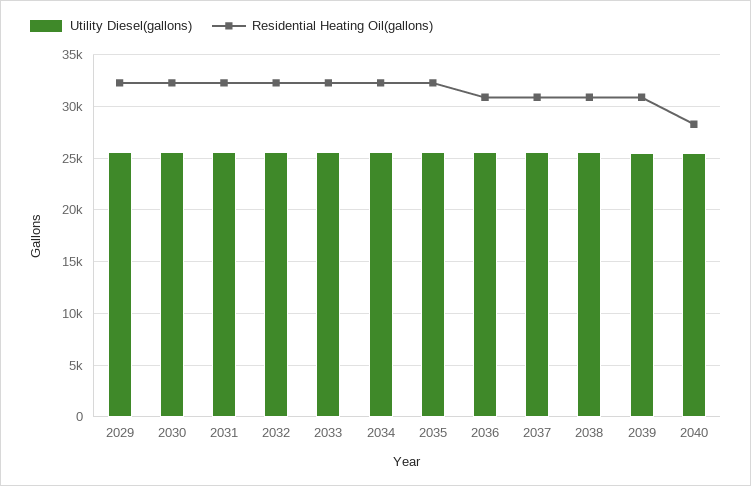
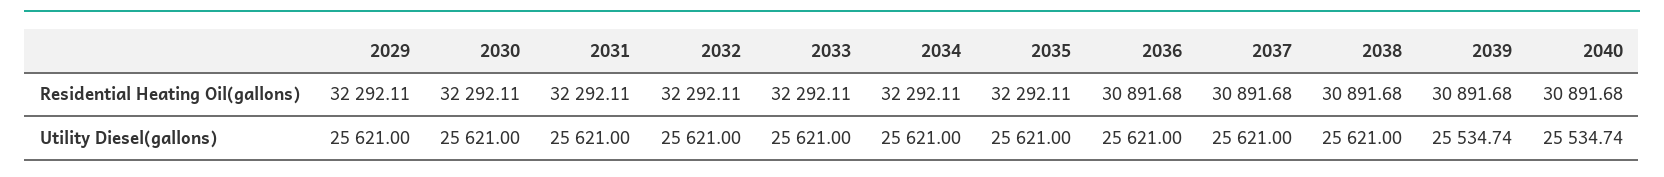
Residential Heating Oil(gallons), 2040: 28000 -> 30891.68

